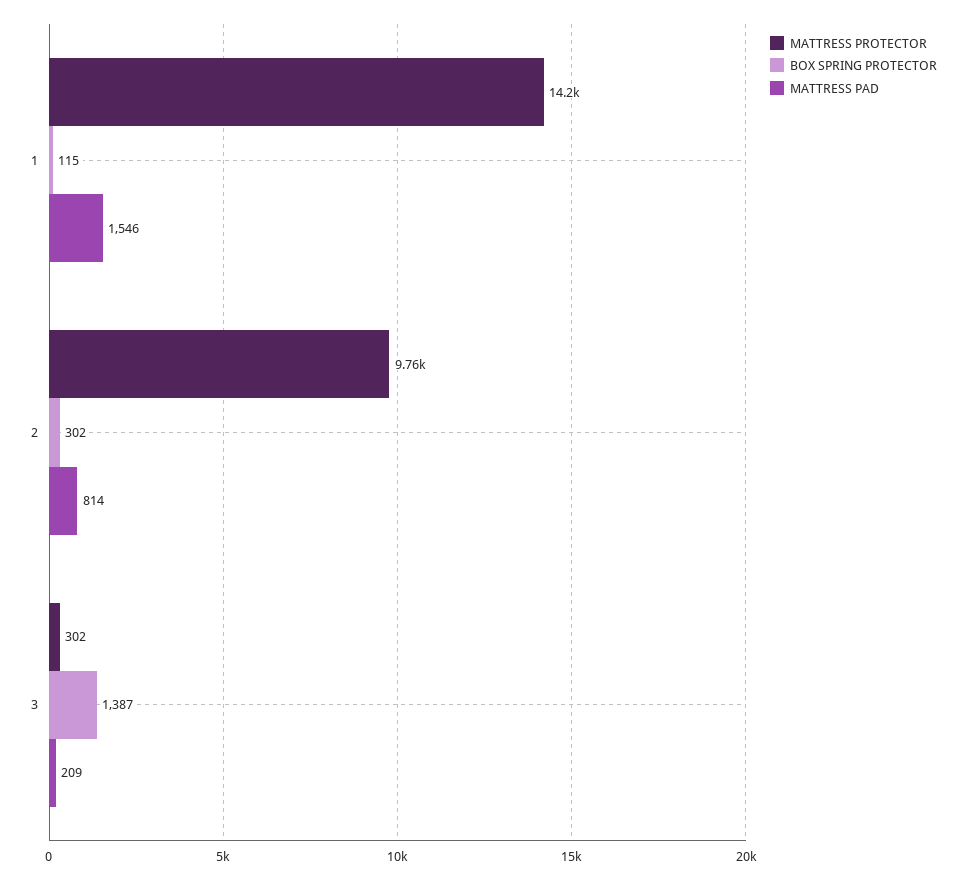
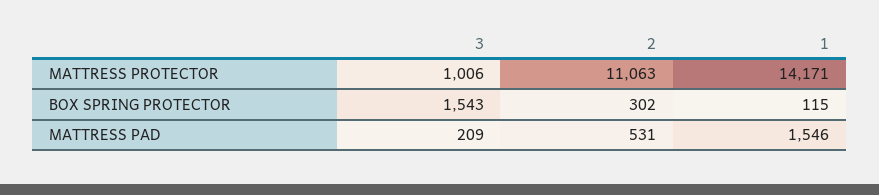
MATTRESS PROTECTOR, 2: 9760 -> 11063
MATTRESS PAD, 2: 814 -> 531
MATTRESS PROTECTOR, 3: 302 -> 1006
BOX SPRING PROTECTOR, 3: 1387 -> 1543

